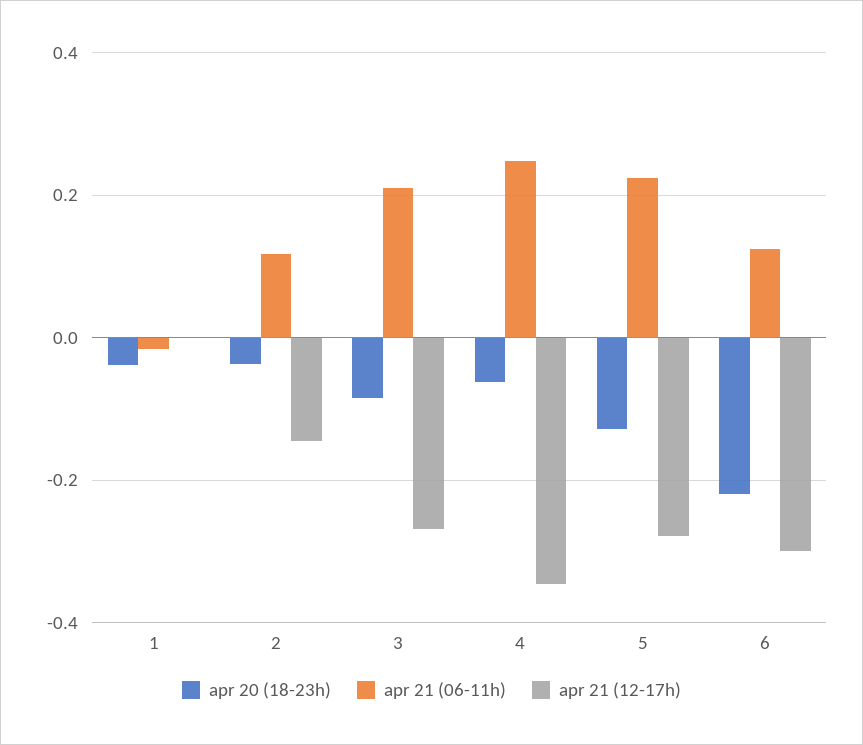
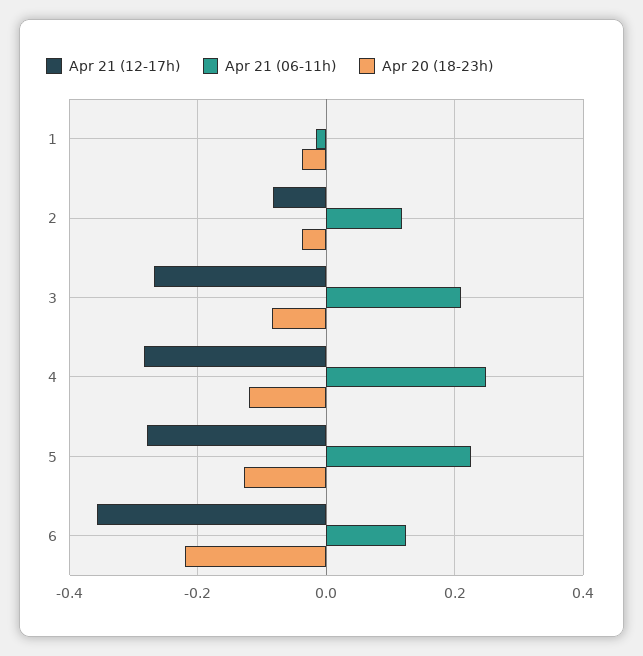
apr 21 (12-17h), 2: -0.14 -> -0.08
apr 20 (18-23h), 4: -0.06 -> -0.12
apr 21 (12-17h), 4: -0.34 -> -0.28
apr 21 (12-17h), 6: -0.3 -> -0.36

